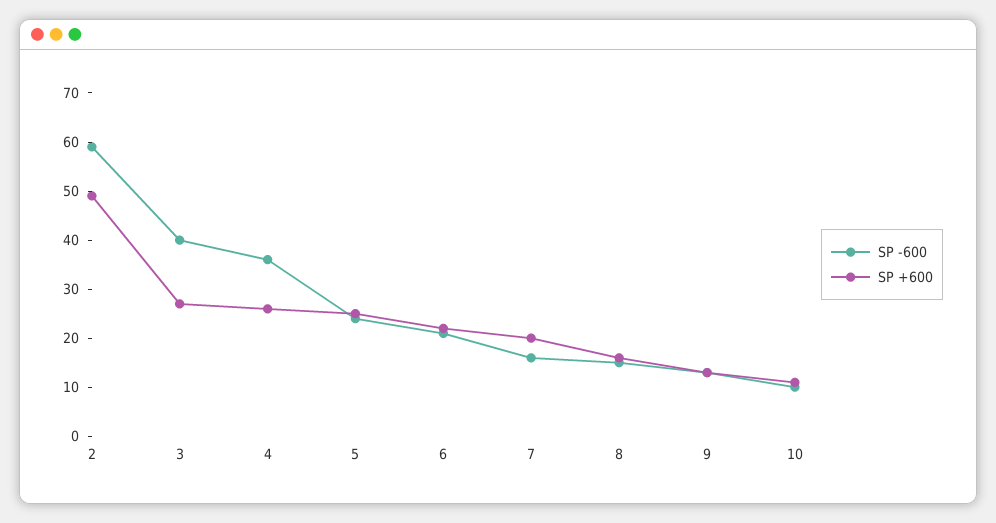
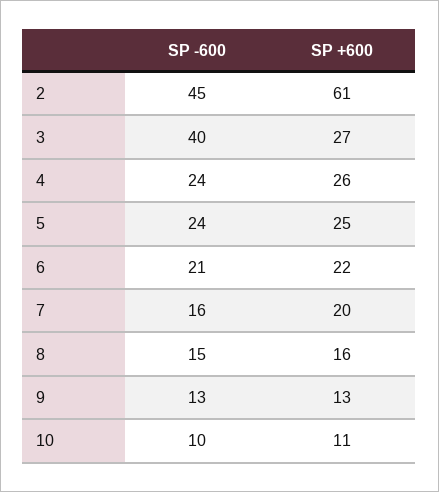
SP -600, 2: 60 -> 45
SP +600, 2: 50 -> 61
SP -600, 4: 35 -> 24

